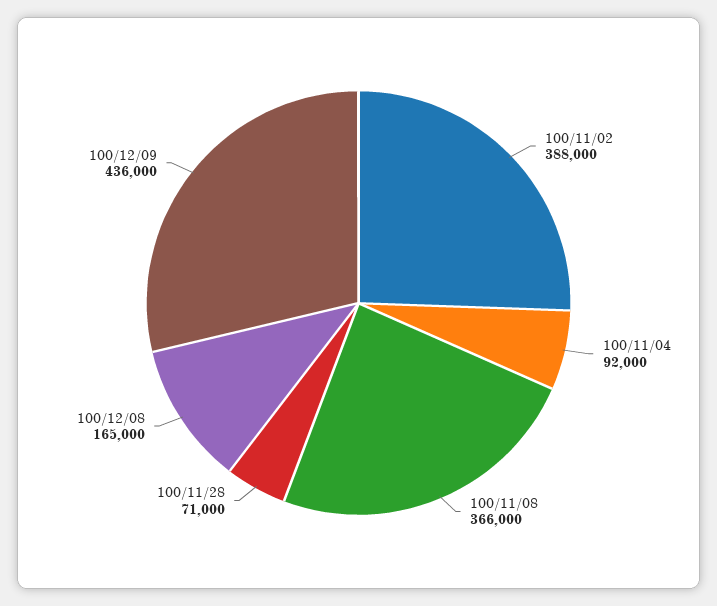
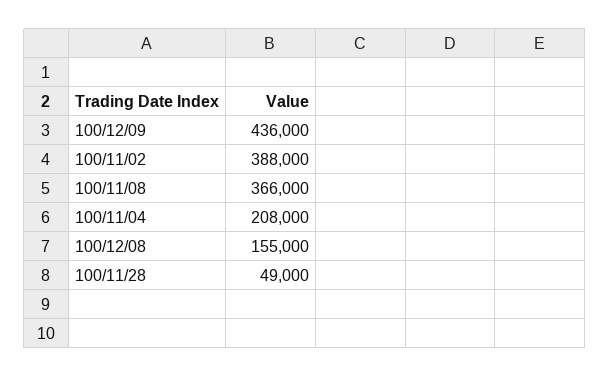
100/11/04: 92000 -> 208000
100/11/28: 71000 -> 49000
100/12/08: 165000 -> 155000

